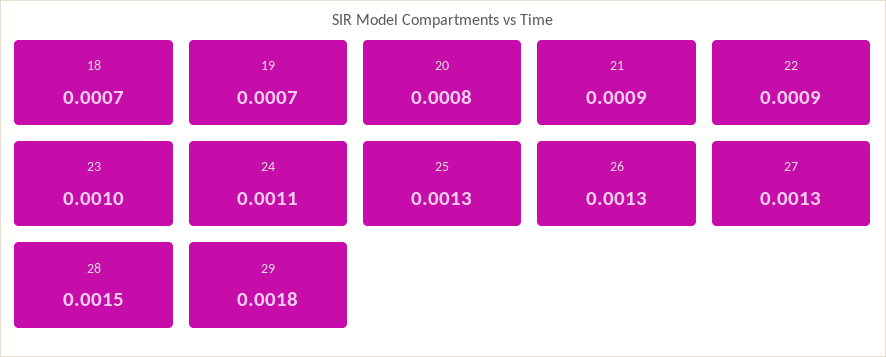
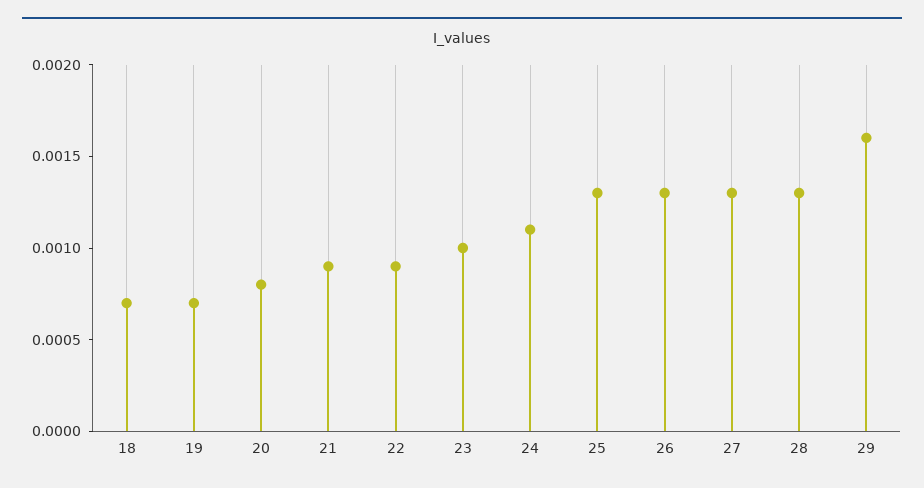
28: 0.0015 -> 0.0013
29: 0.0018 -> 0.0016

